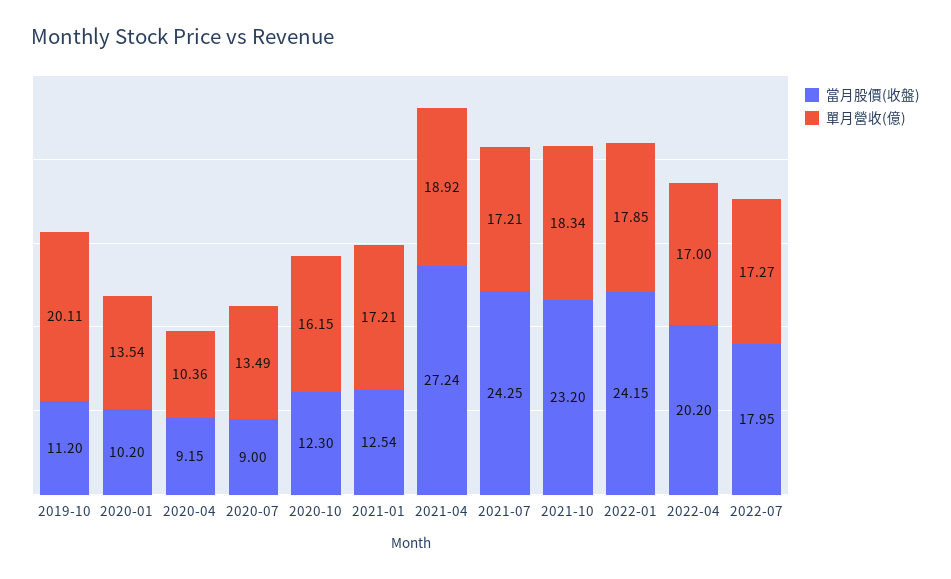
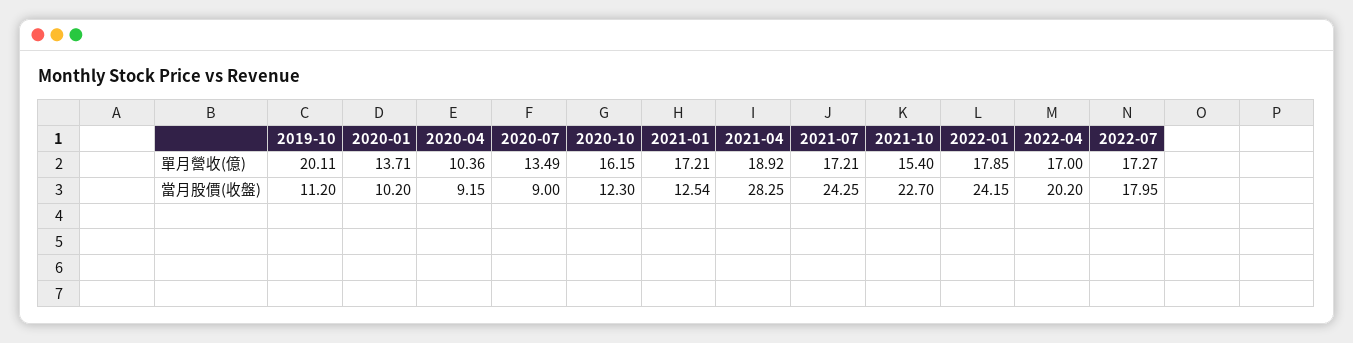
單月營收(億), 2020-01: 13.54 -> 13.71
當月股價(收盤), 2021-04: 27.24 -> 28.25
當月股價(收盤), 2021-10: 23.2 -> 22.7
單月營收(億), 2021-10: 18.34 -> 15.4

